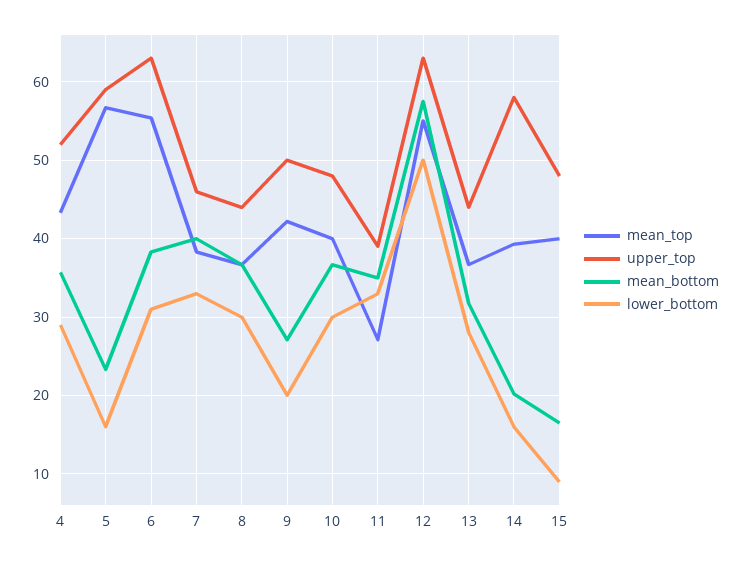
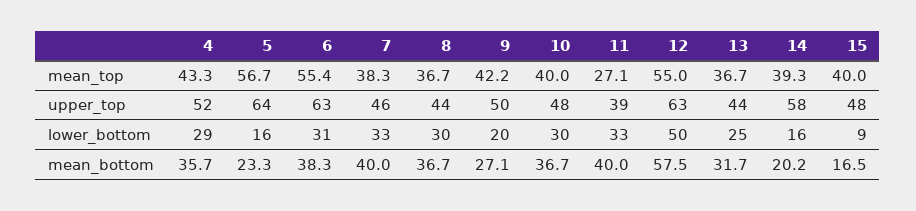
upper_top, 5: 59 -> 64
mean_bottom, 11: 35 -> 40
lower_bottom, 13: 28 -> 25

